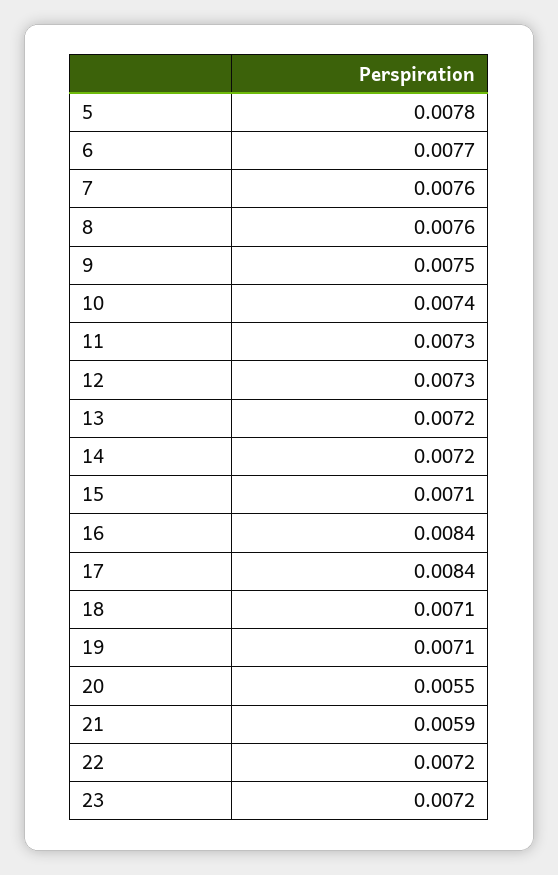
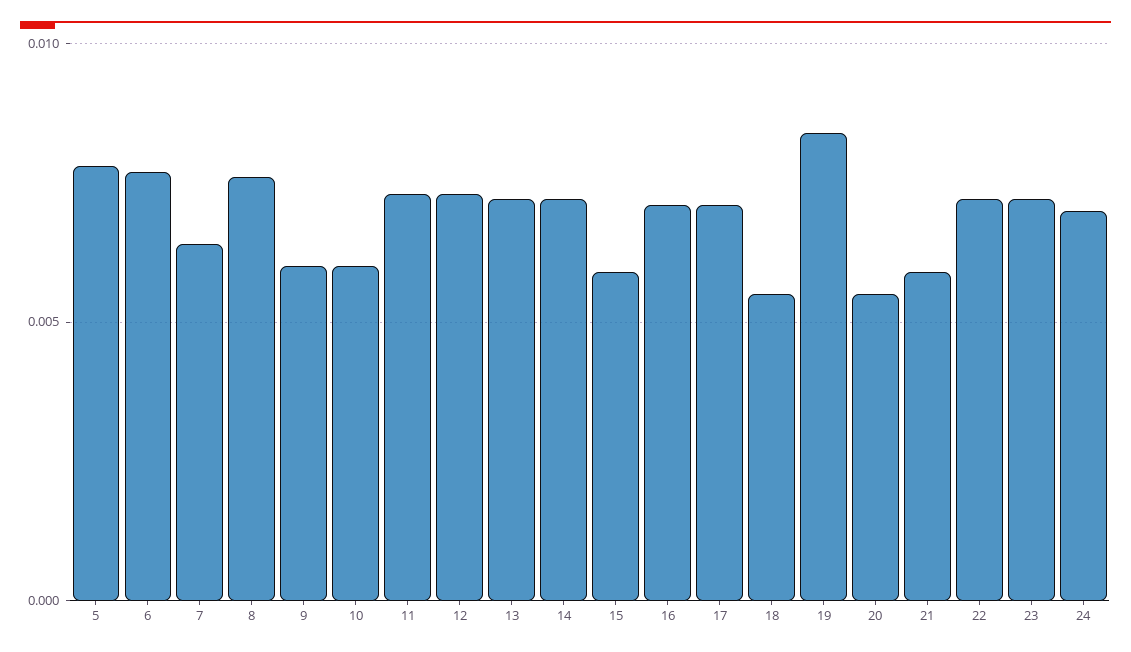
7: 0.0076 -> 0.0065
9: 0.0075 -> 0.006
10: 0.0074 -> 0.006
15: 0.0071 -> 0.006
16: 0.0084 -> 0.007
17: 0.0084 -> 0.007
18: 0.0071 -> 0.0055
19: 0.0071 -> 0.0085
24: none -> 0.007

